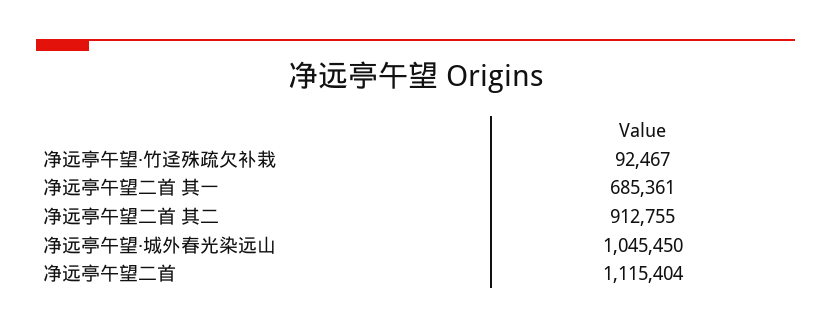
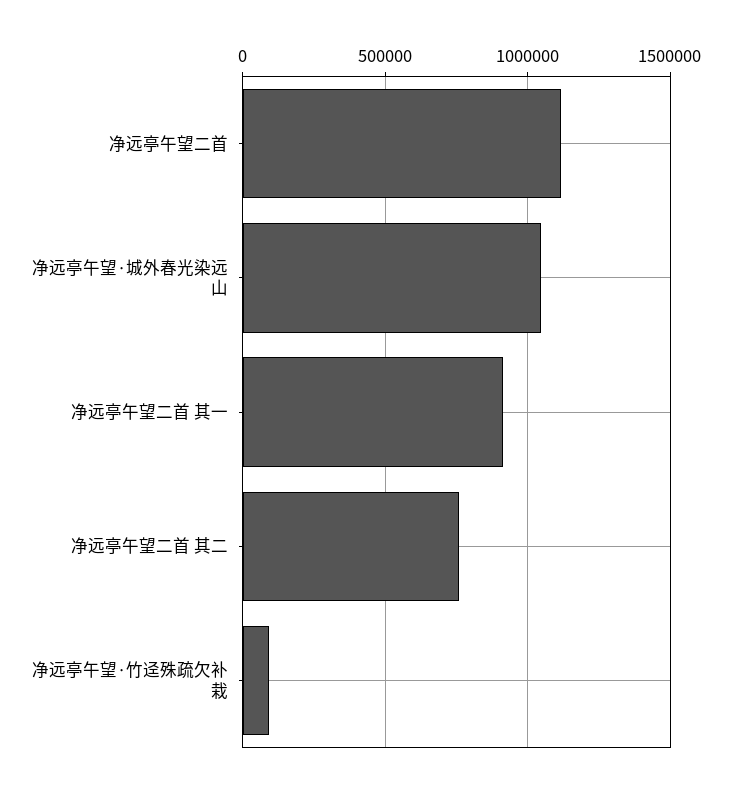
净远亭午望二首 其一: 685361 -> 900000
净远亭午望二首 其二: 912755 -> 750000

